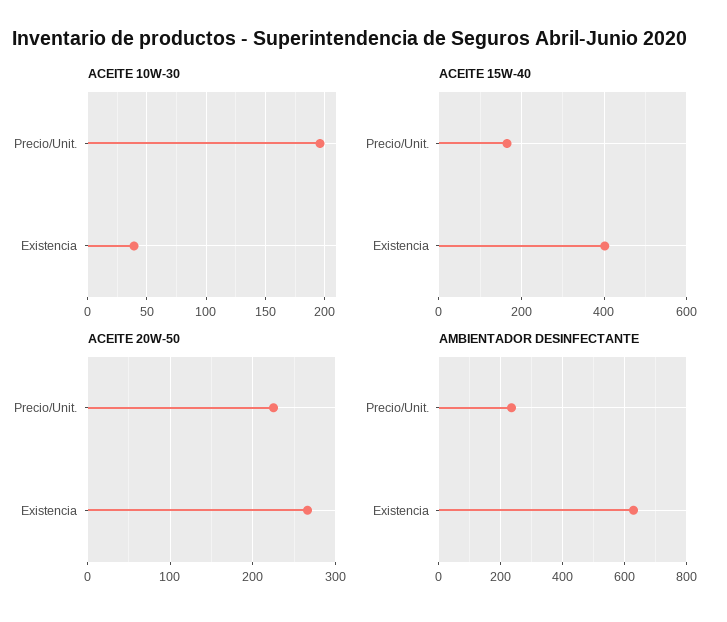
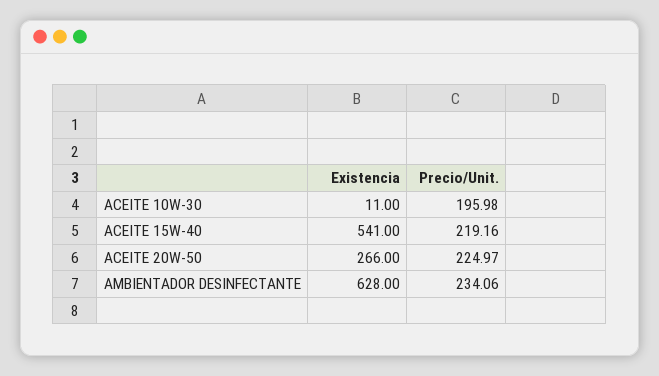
ACEITE 10W-30, Existencia: 40 -> 11
ACEITE 15W-40, Precio/Unit.: 160 -> 219.16
ACEITE 15W-40, Existencia: 400 -> 541

